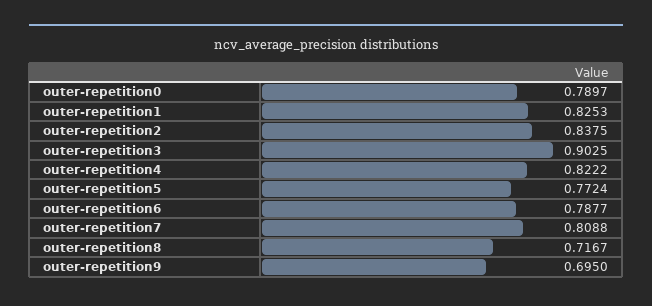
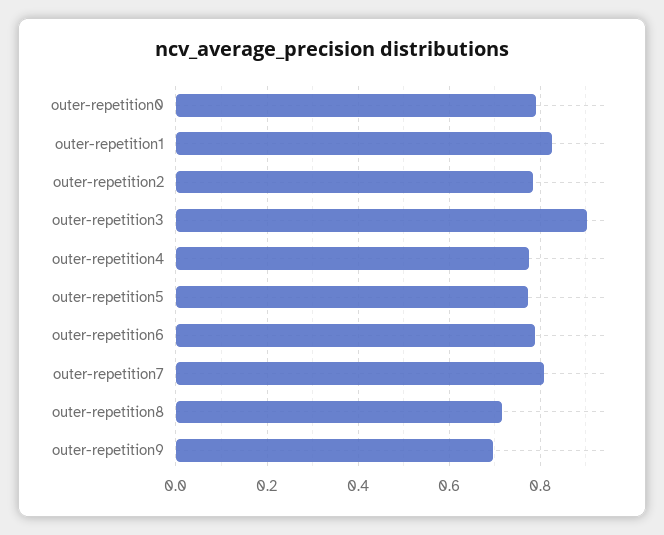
outer-repetition2: 0.8375 -> 0.78
outer-repetition4: 0.8222 -> 0.78

